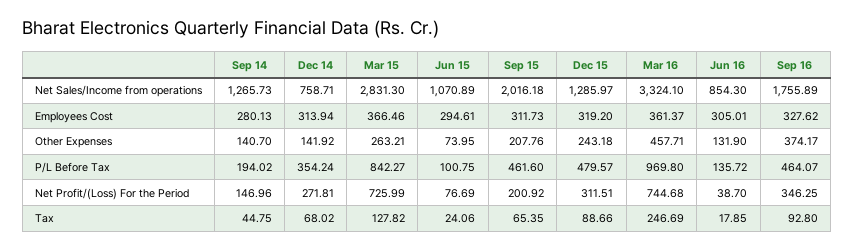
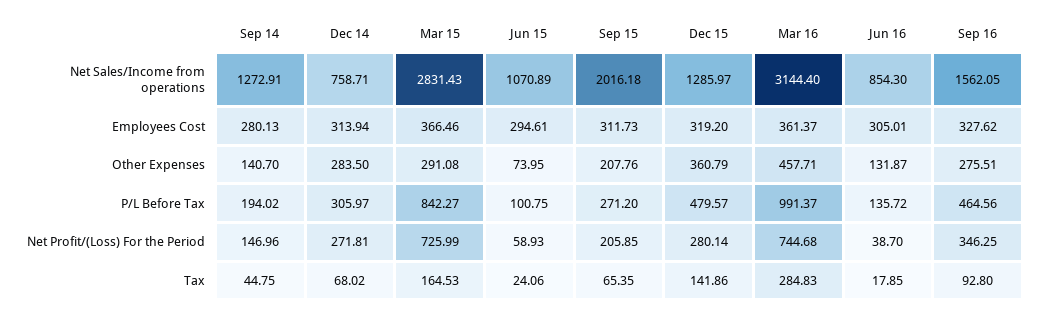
Sep 14, Net Sales/Income from operations: 1265.73 -> 1272.91
Mar 15, Net Sales/Income from operations: 2831.3 -> 2831.43
Mar 16, Net Sales/Income from operations: 3324.1 -> 3144.4
Sep 16, Net Sales/Income from operations: 1755.89 -> 1562.05
Dec 14, Other Expenses: 141.92 -> 283.5
Mar 15, Other Expenses: 263.21 -> 291.08
Dec 15, Other Expenses: 243.18 -> 360.79
Jun 16, Other Expenses: 131.9 -> 131.87
Sep 16, Other Expenses: 374.17 -> 275.51
Dec 14, P/L Before Tax: 354.24 -> 305.97
Sep 15, P/L Before Tax: 461.6 -> 271.2
Mar 16, P/L Before Tax: 969.8 -> 991.37
Sep 16, P/L Before Tax: 464.07 -> 464.56
Jun 15, Net Profit/(Loss) For the Period: 76.69 -> 58.93
Sep 15, Net Profit/(Loss) For the Period: 200.92 -> 205.85
Dec 15, Net Profit/(Loss) For the Period: 311.51 -> 280.14
Mar 15, Tax: 127.82 -> 164.53
Dec 15, Tax: 88.66 -> 141.86
Mar 16, Tax: 246.69 -> 284.83

